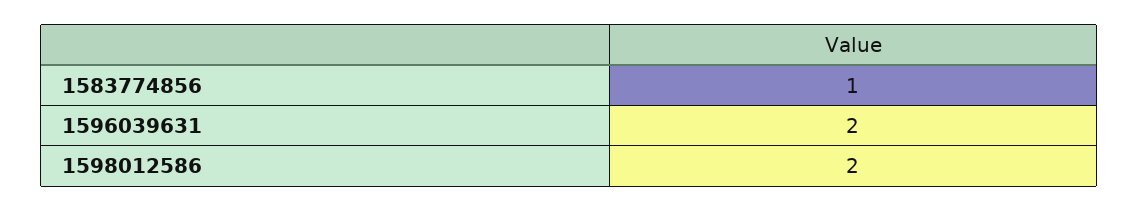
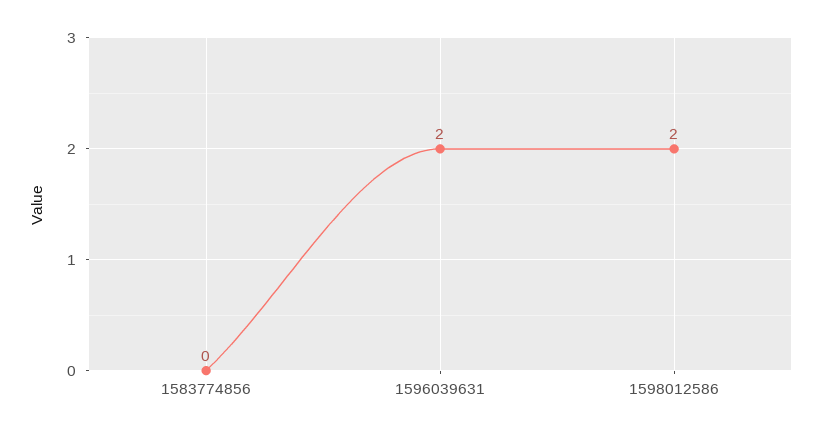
1583774856: 1 -> 0

